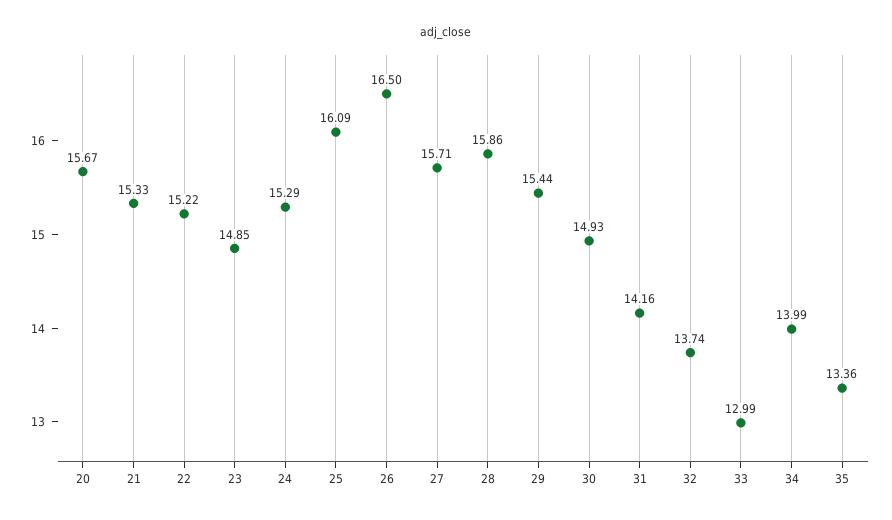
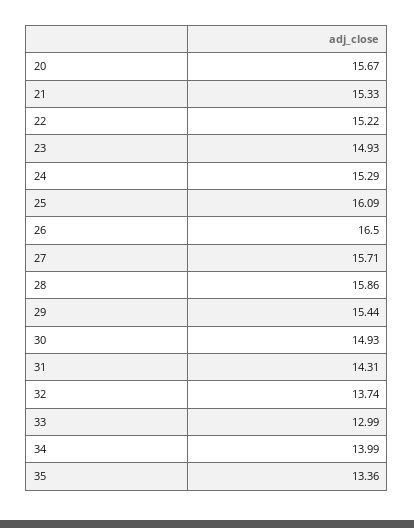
23: 14.85 -> 14.93
31: 14.16 -> 14.31

